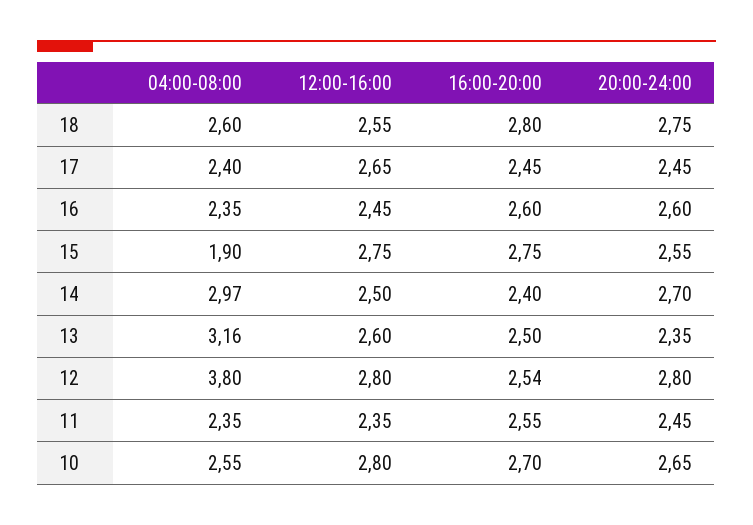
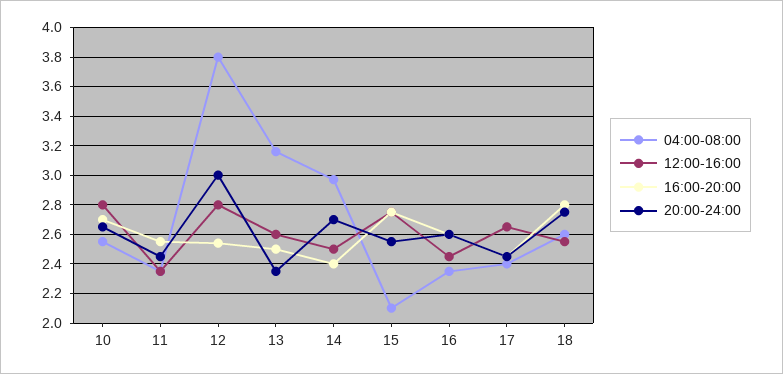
04:00-08:00, 15: 1.9 -> 2.1
20:00-24:00, 12: 2.8 -> 3

